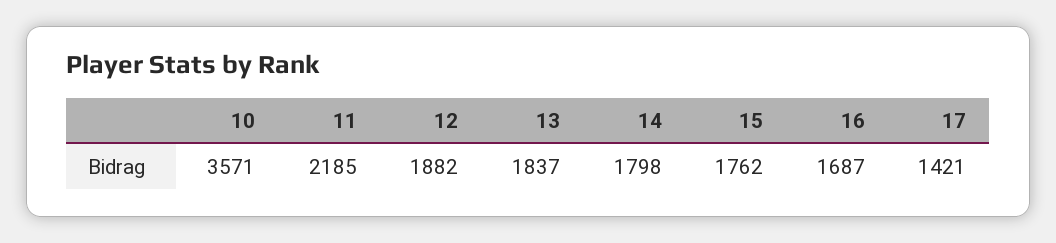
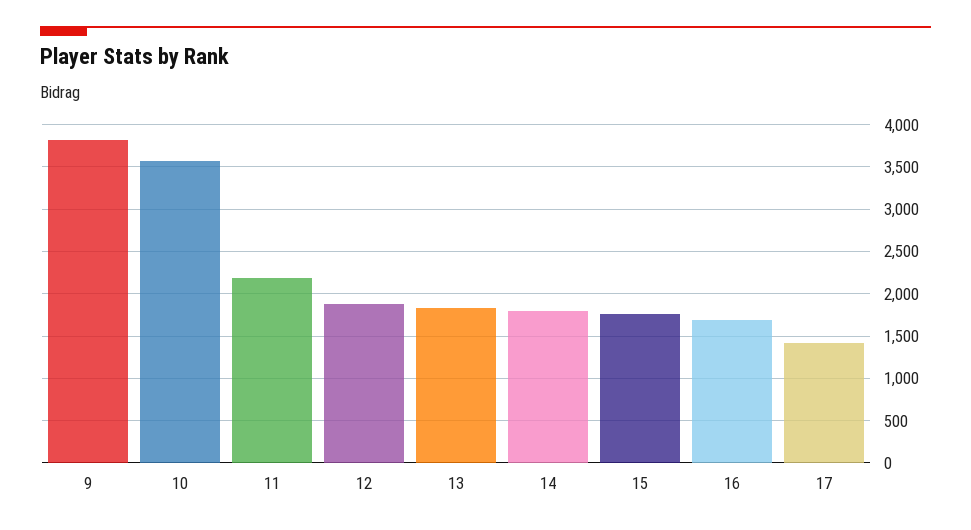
9: none -> 3800

